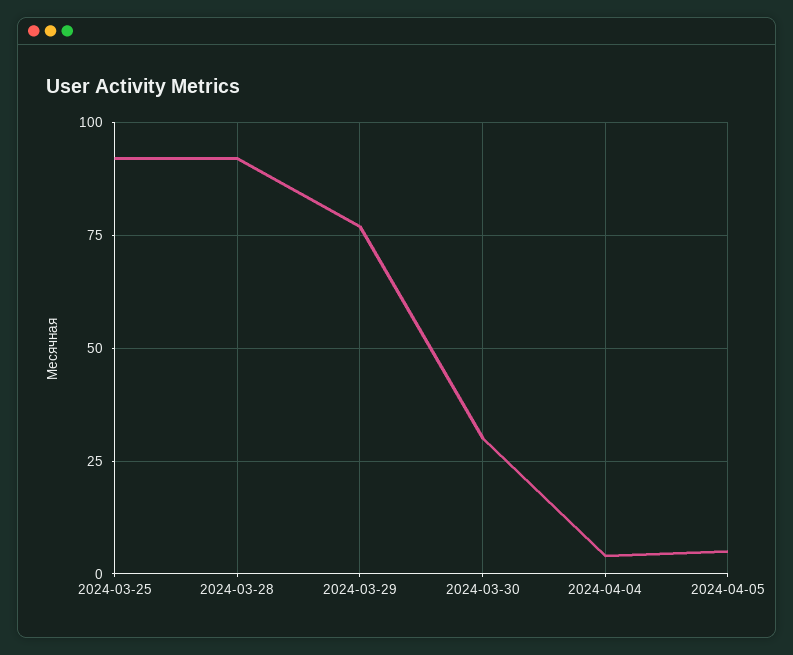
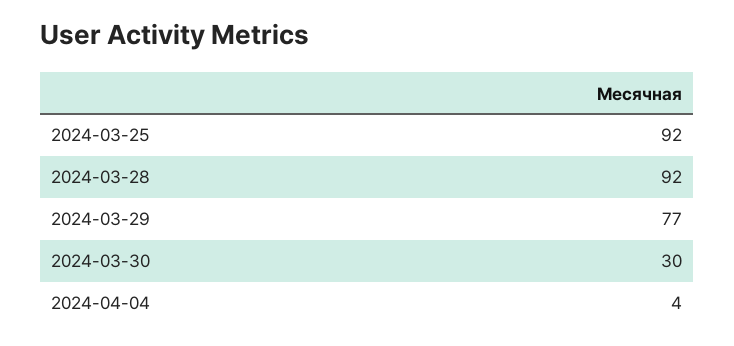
2024-04-05: 5 -> none

